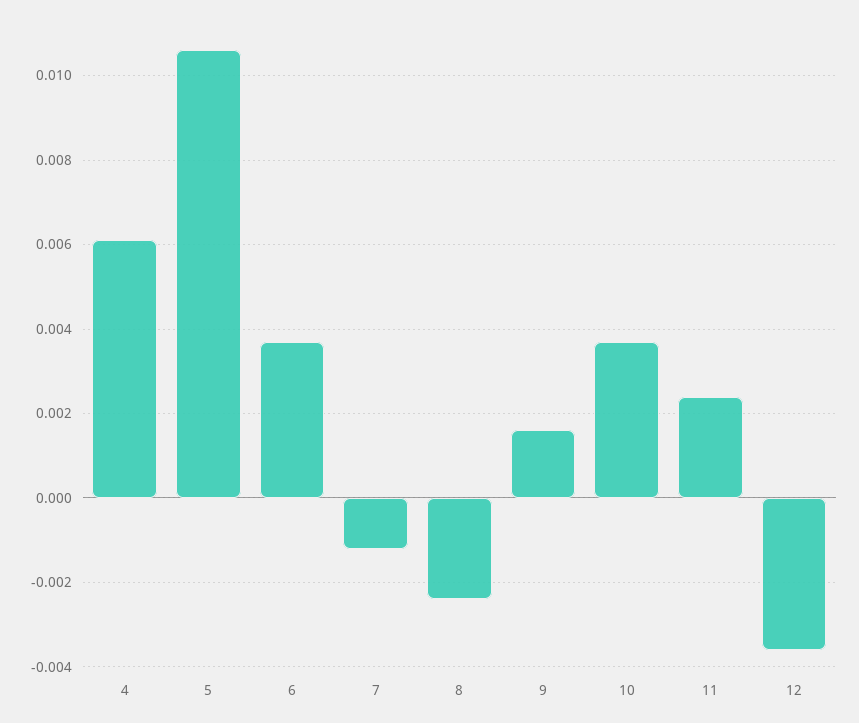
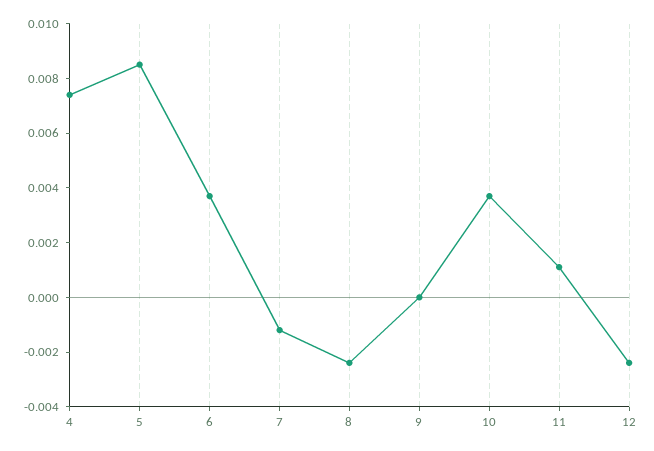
4: 0.006 -> 0.0075
5: 0.0105 -> 0.0085
9: 0.0015 -> 0
11: 0.0025 -> 0.001
12: -0.0035 -> -0.0025

